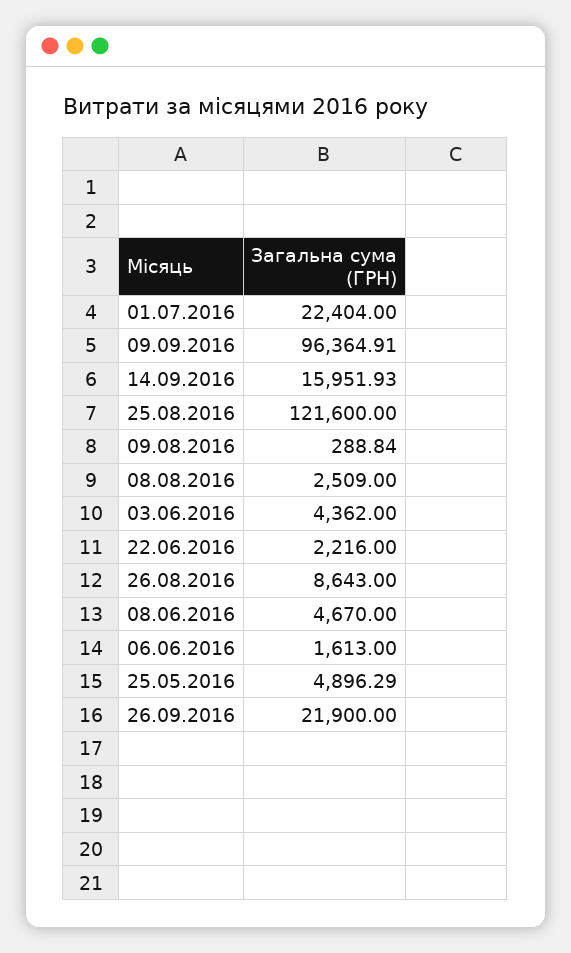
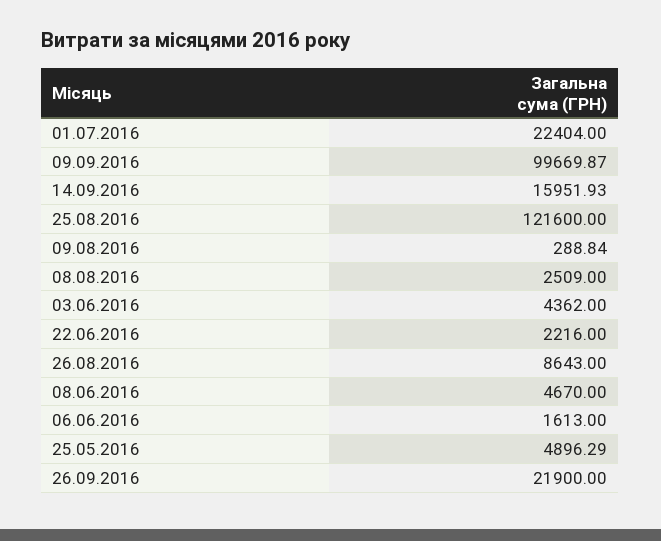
09.09.2016: 96364.91 -> 99669.87

